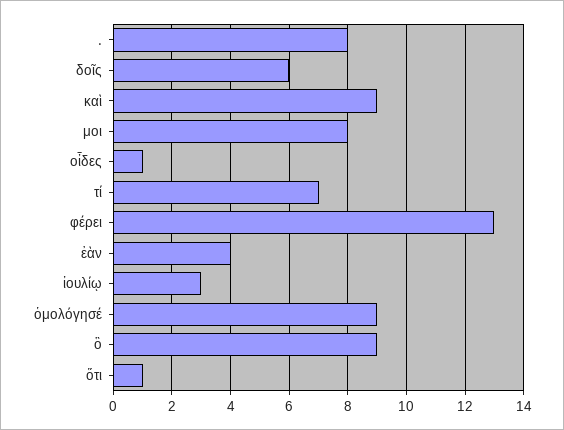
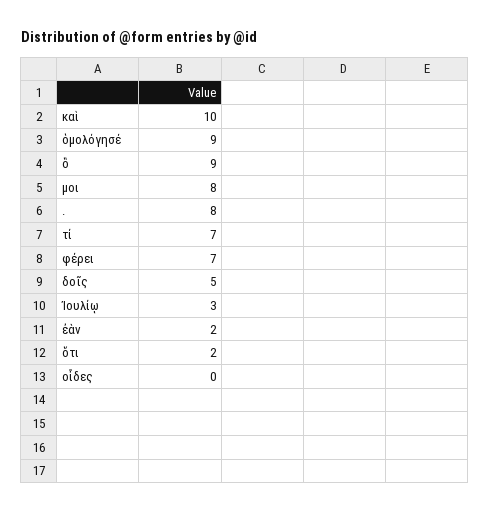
δοῖς: 6 -> 5
καὶ: 9 -> 10
οἶδες: 1 -> 0
φέρει: 13 -> 7
ἐὰν: 4 -> 2
ὅτι: 1 -> 2

